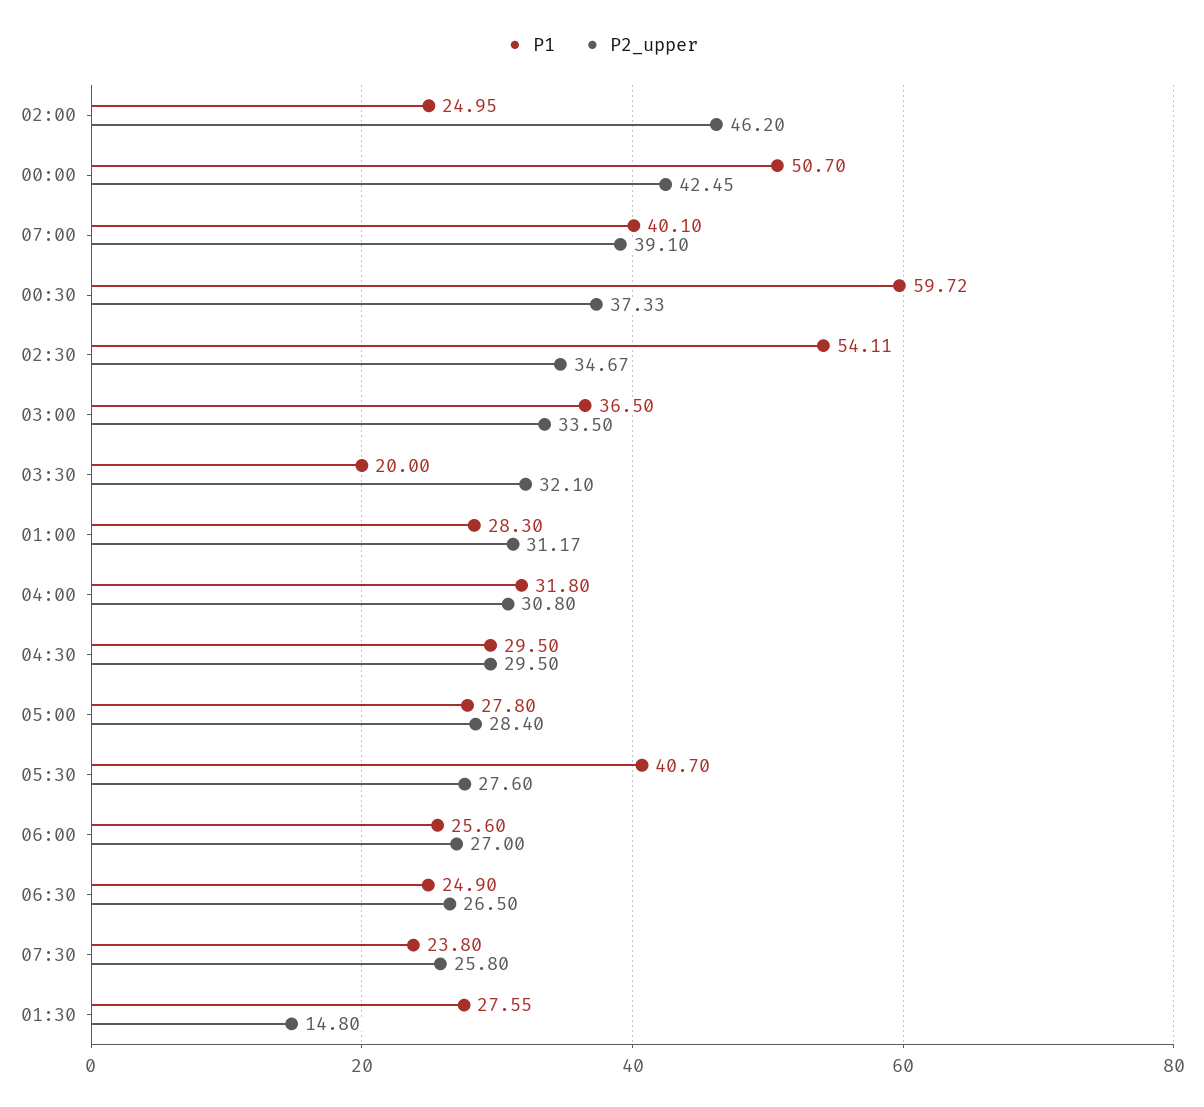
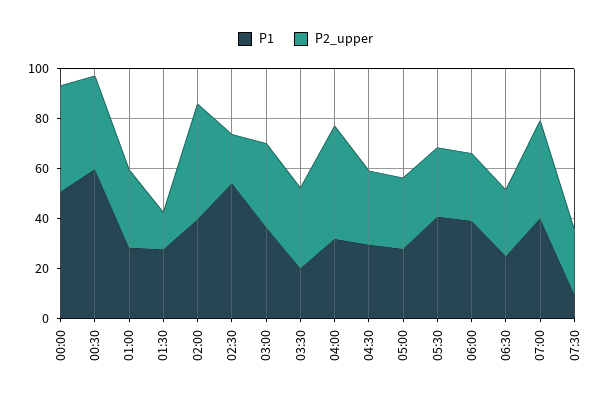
P1, 02:00: 24.95 -> 40
P2_upper, 02:30: 34.67 -> 20
P2_upper, 04:00: 30.8 -> 45
P1, 06:00: 25.6 -> 40
P1, 07:30: 23.8 -> 10

